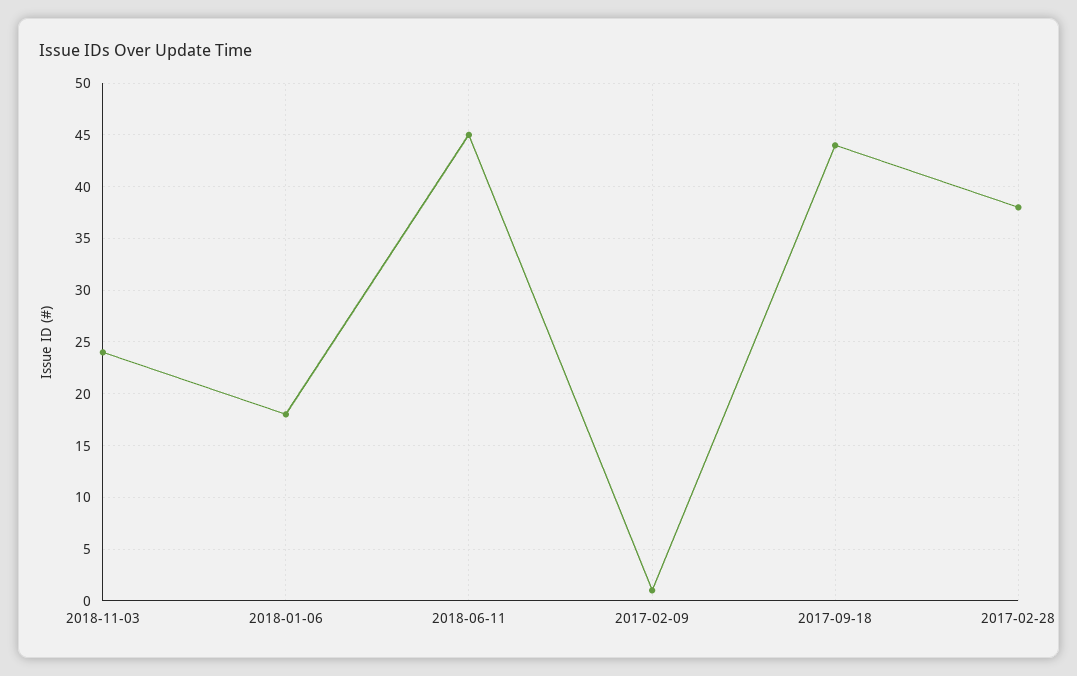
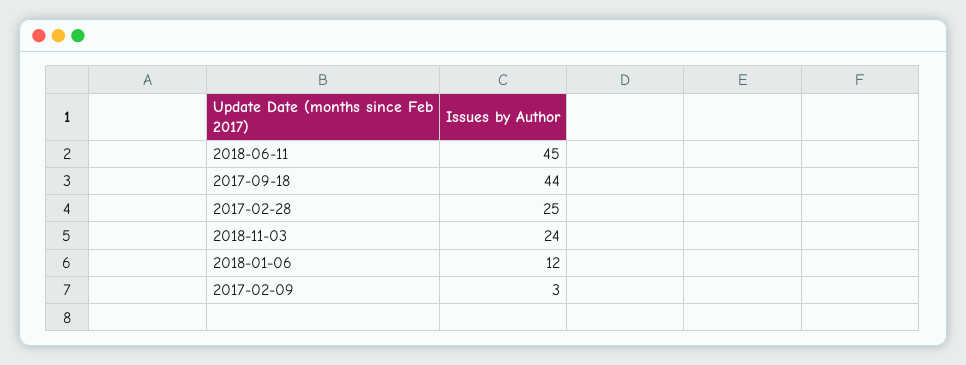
2018-01-06: 18 -> 12
2017-02-09: 1 -> 3
2017-02-28: 38 -> 25

